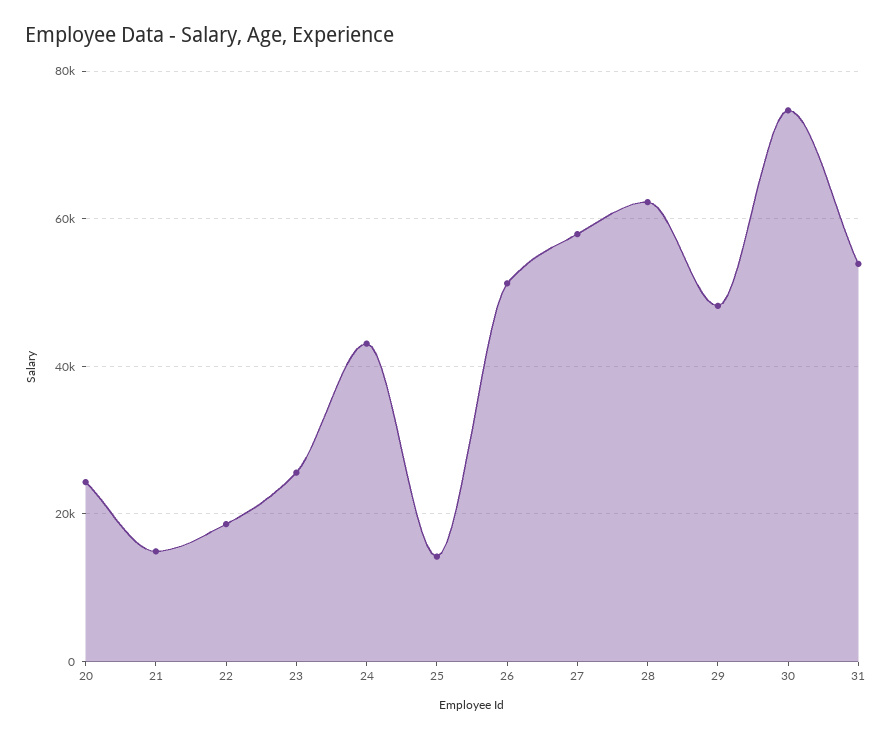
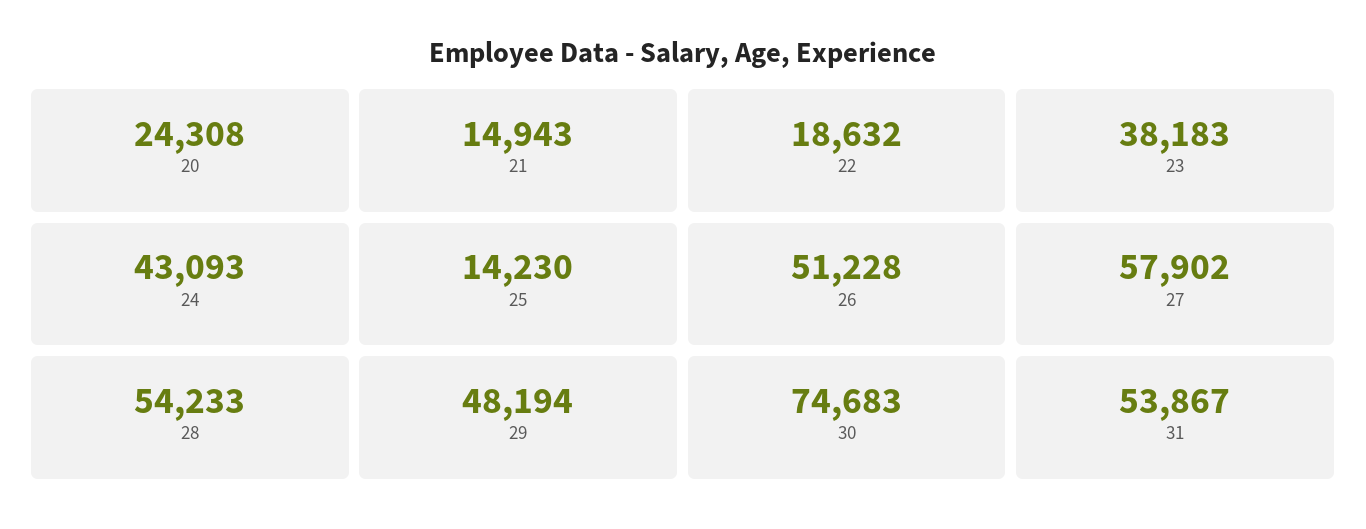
23: 26000 -> 38183
28: 62000 -> 54233

